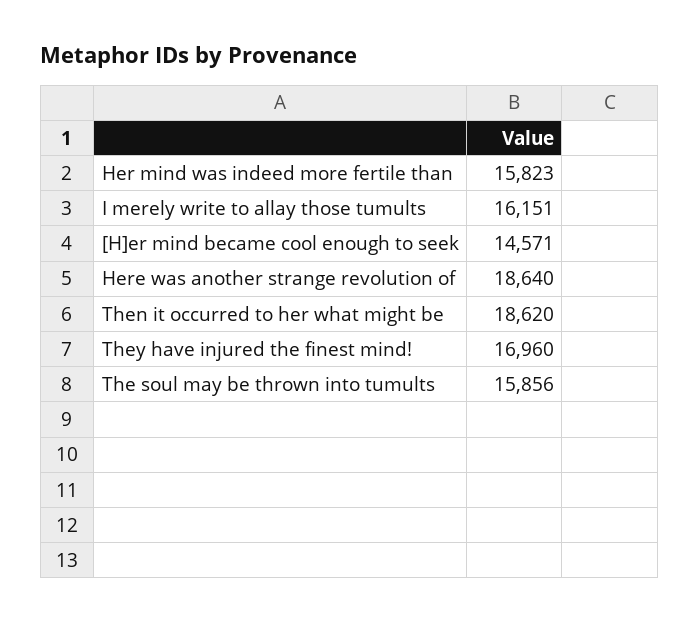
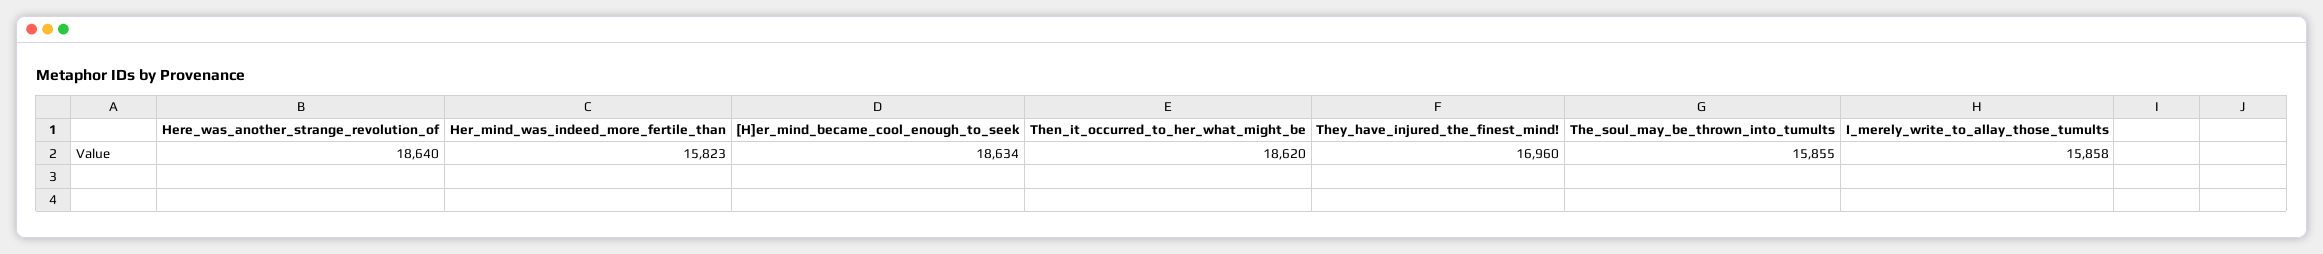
I merely write to allay those tumults: 16151 -> 15858
[H]er mind became cool enough to seek: 14571 -> 18634
The soul may be thrown into tumults: 15856 -> 15855

